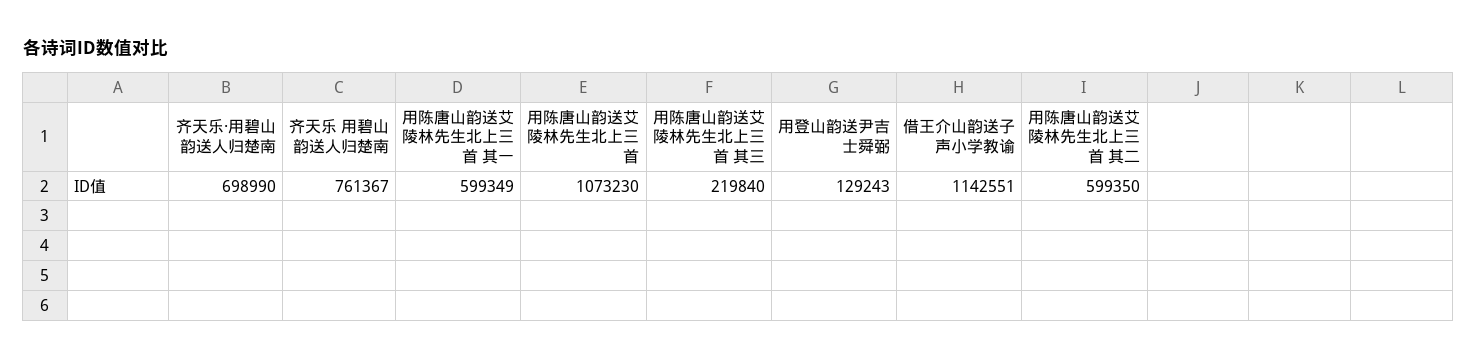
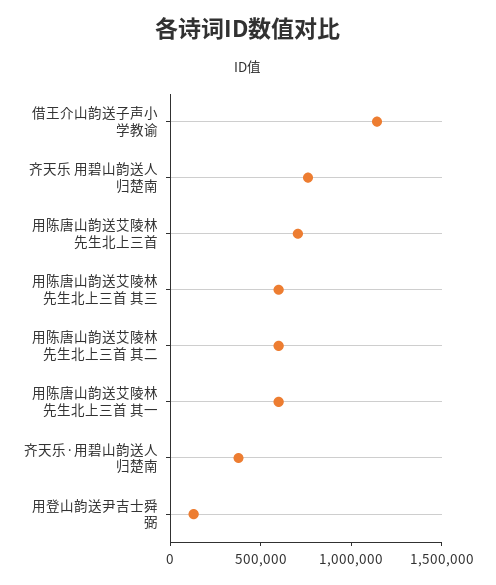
齐天乐·用碧山韵送人归楚南: 698990 -> 400000
用陈唐山韵送艾陵林先生北上三首: 1073230 -> 700000
用陈唐山韵送艾陵林先生北上三首 其三: 219840 -> 600000

